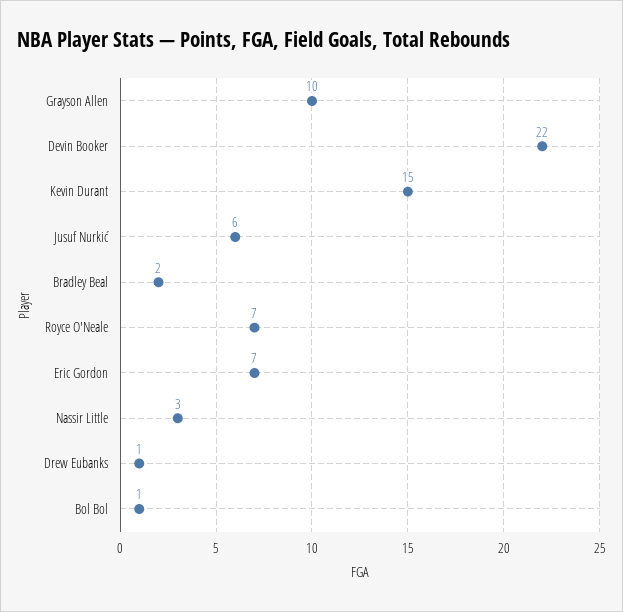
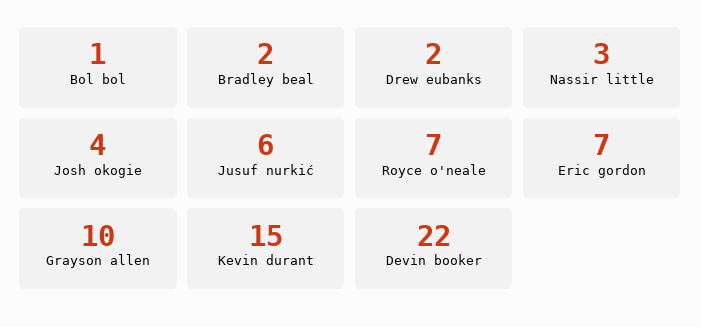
Drew Eubanks: 1 -> 2
Josh okogie: none -> 4

